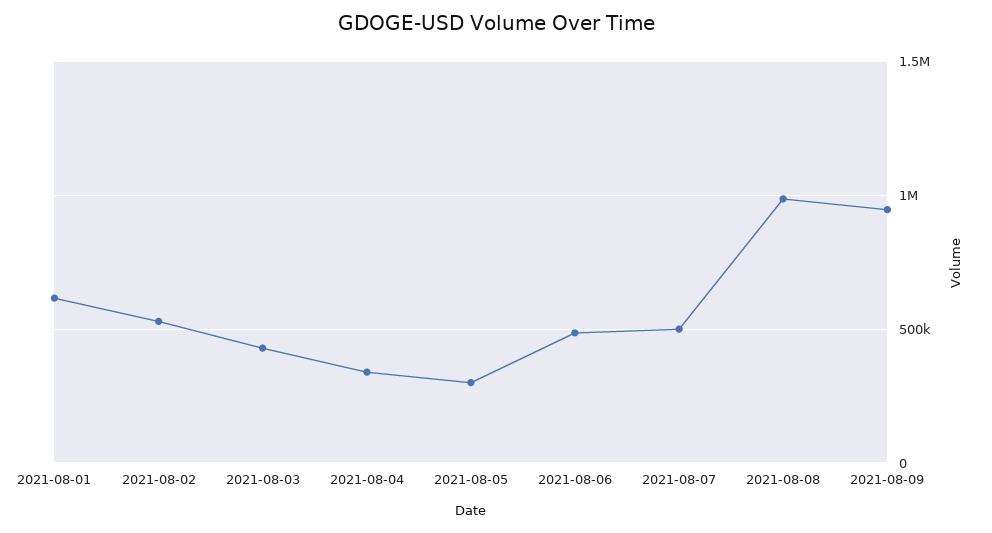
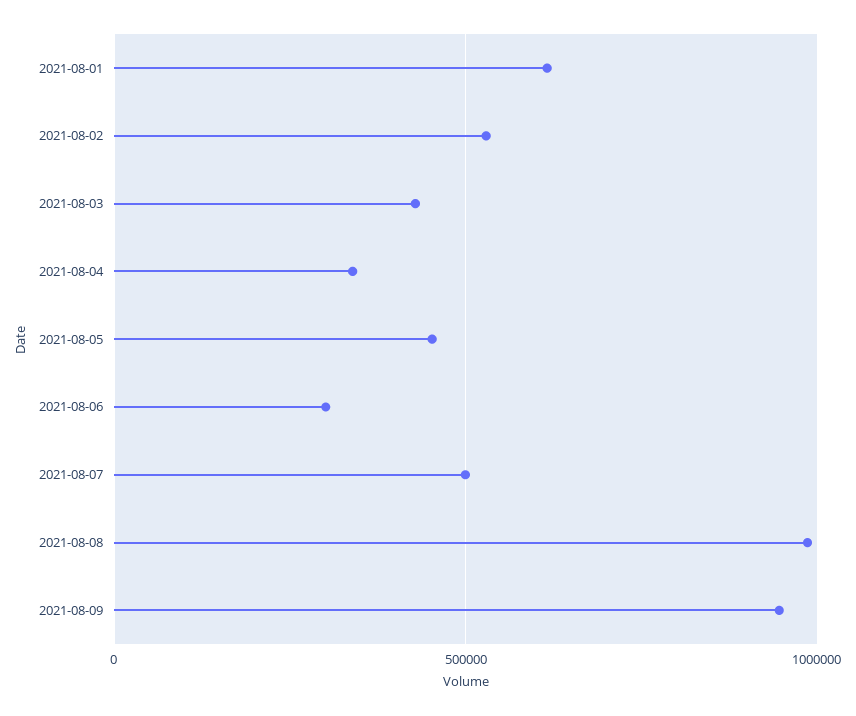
2021-08-05: 300000 -> 450000
2021-08-06: 500000 -> 300000

